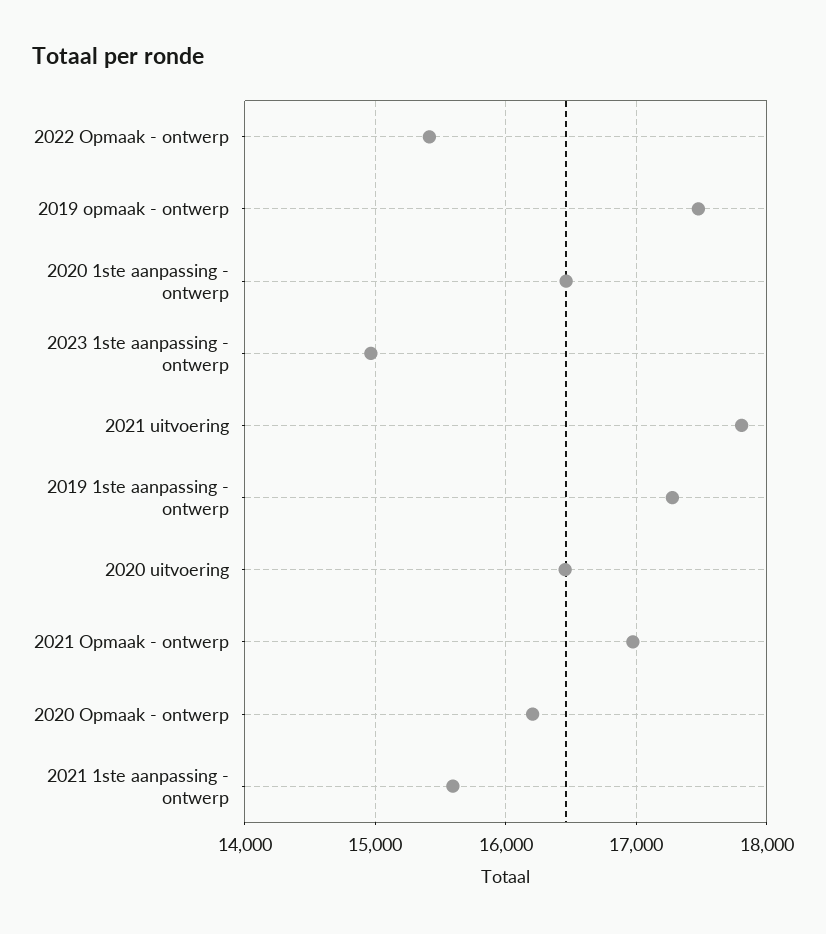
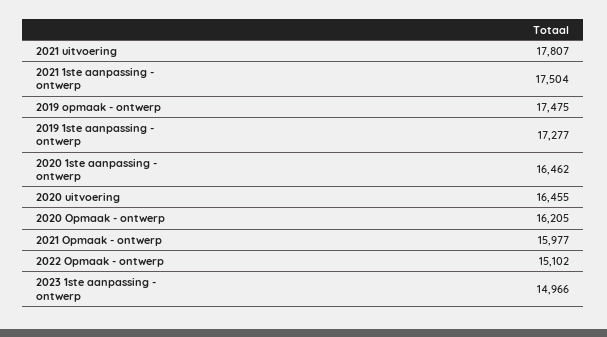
2022 Opmaak - ontwerp: 15400 -> 15102
2021 Opmaak - ontwerp: 17000 -> 15977
2021 1ste aanpassing - ontwerp: 15600 -> 17504

